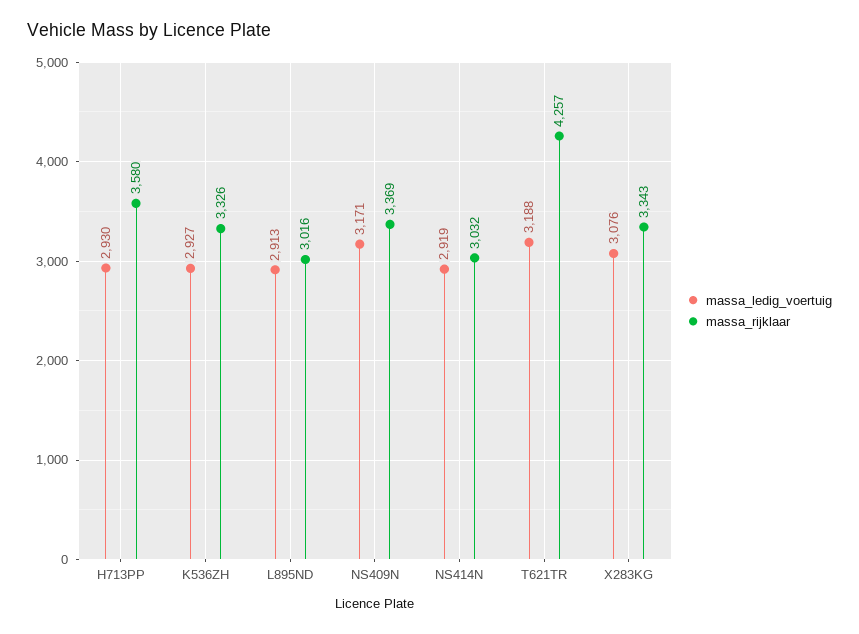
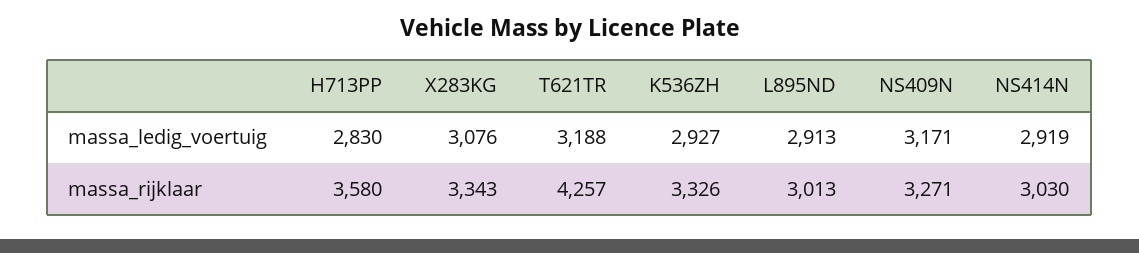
massa_ledig_voertuig, H713PP: 2930 -> 2830
massa_rijklaar, L895ND: 3016 -> 3013
massa_rijklaar, NS409N: 3369 -> 3271
massa_rijklaar, NS414N: 3032 -> 3030

